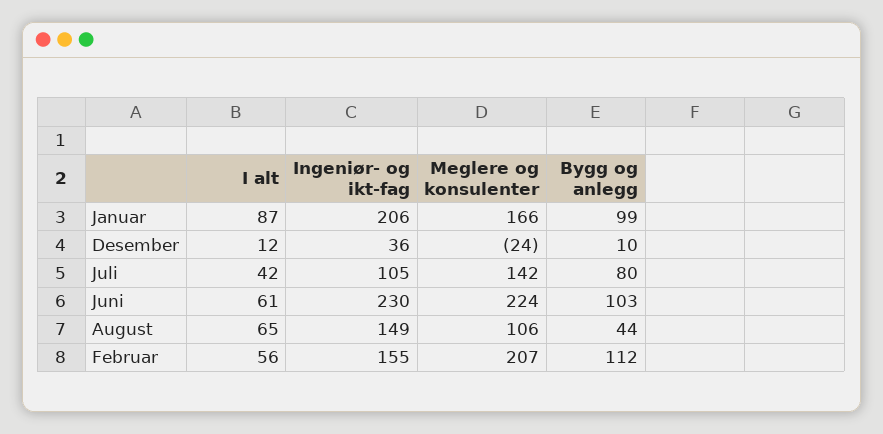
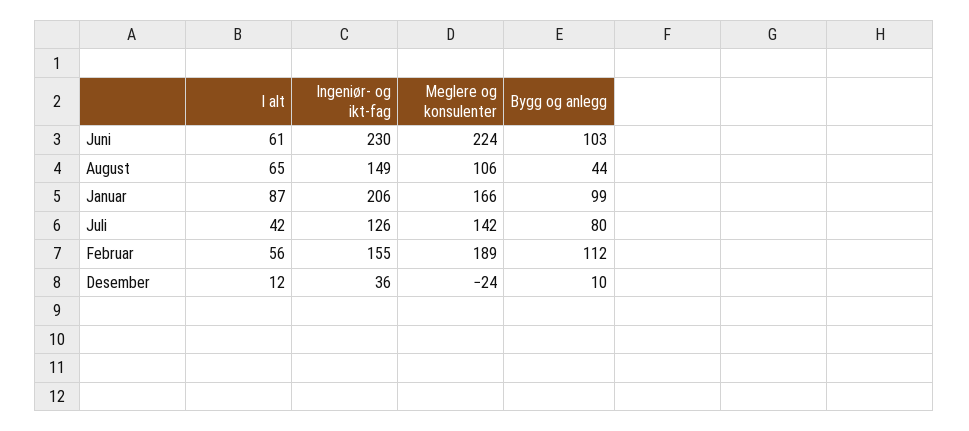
Ingeniør- og ikt-fag, Juli: 105 -> 126
Meglere og konsulenter, Februar: 207 -> 189

